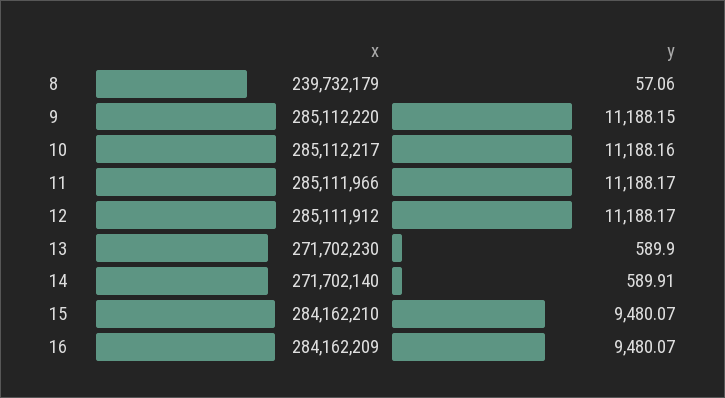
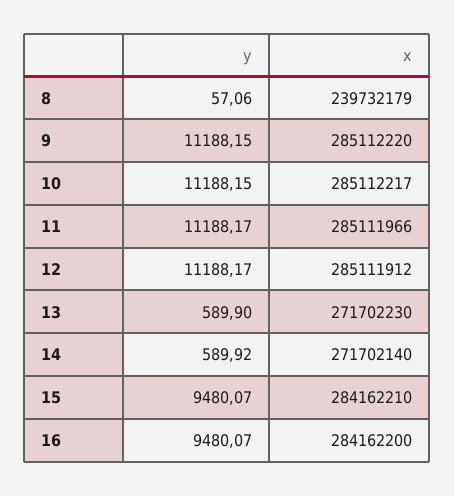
y, 10: 11188.16 -> 11188.15
y, 14: 589.91 -> 589.92
x, 16: 284162209 -> 284162200

